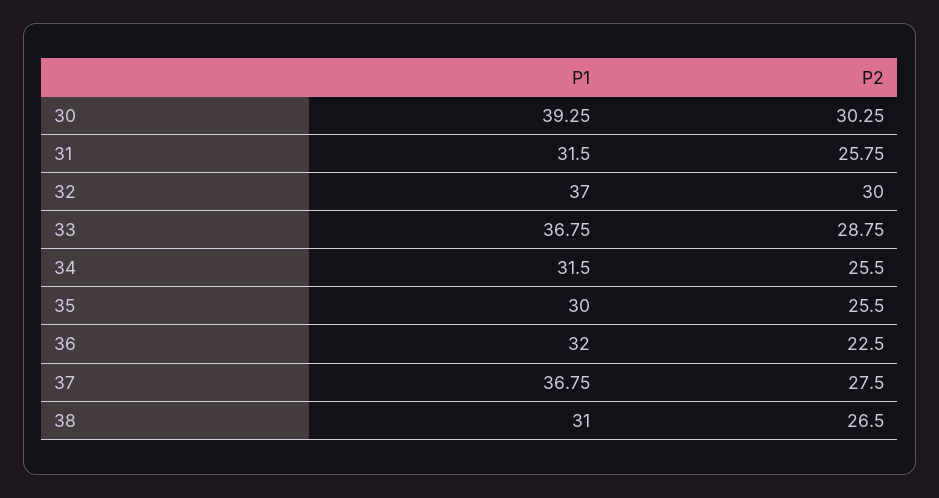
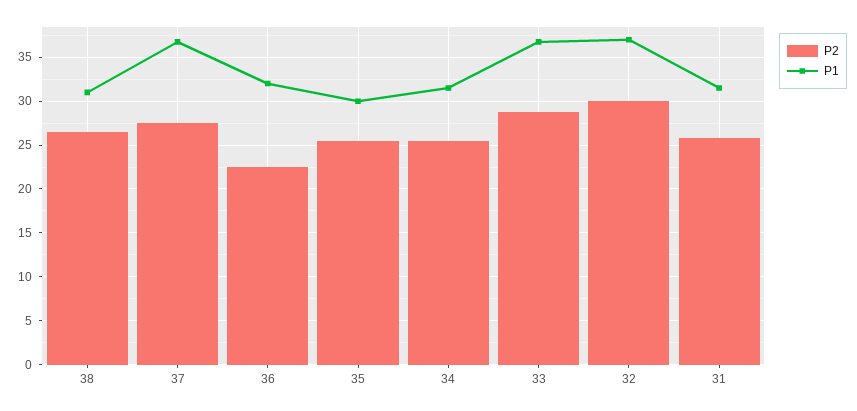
P1, 30: 39.25 -> none
P2, 30: 30.25 -> none

